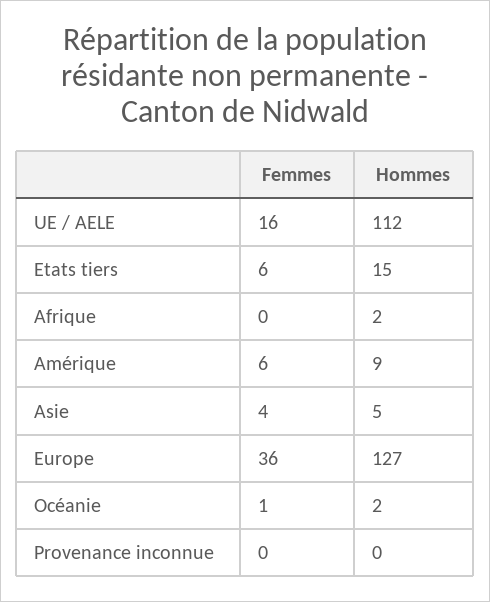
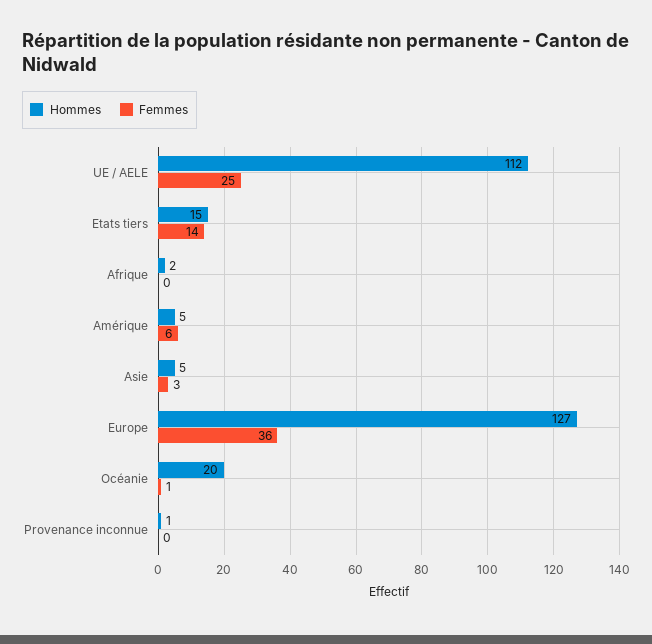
Femmes, UE / AELE: 16 -> 25
Femmes, Etats tiers: 6 -> 14
Hommes, Amérique: 9 -> 5
Femmes, Asie: 4 -> 3
Hommes, Océanie: 2 -> 20
Hommes, Provenance inconnue: 0 -> 1

